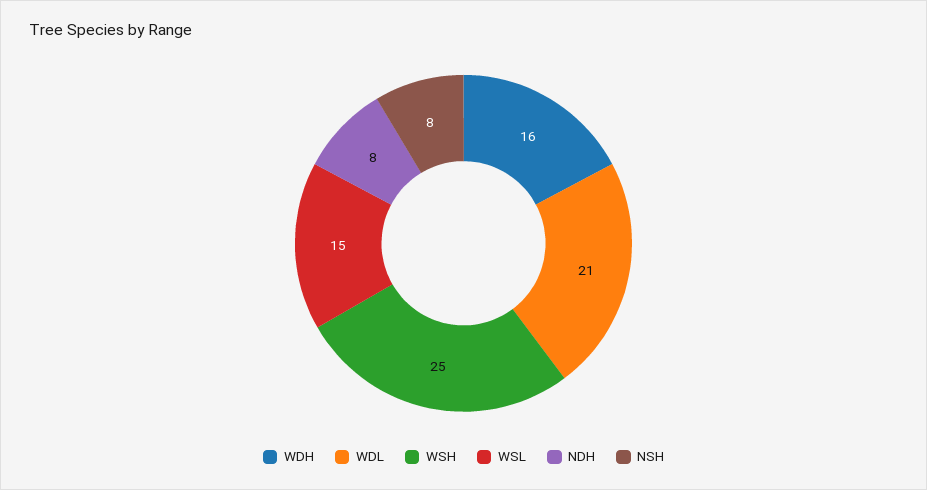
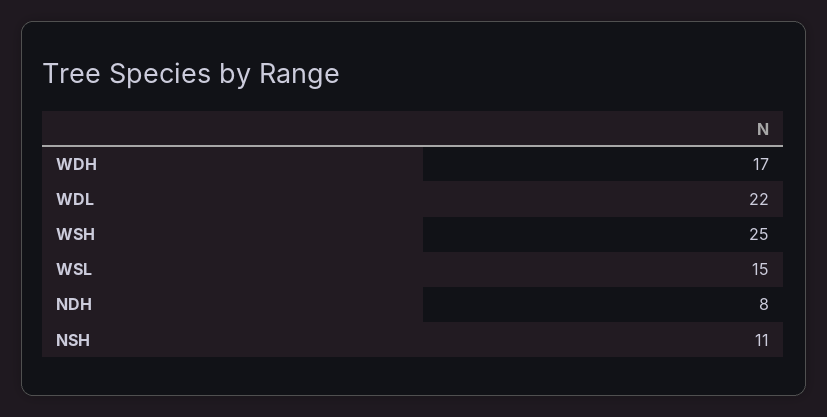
WDH: 16 -> 17
WDL: 21 -> 22
NSH: 8 -> 11

